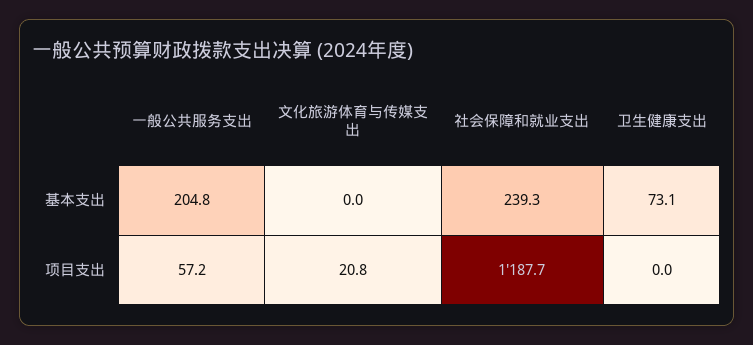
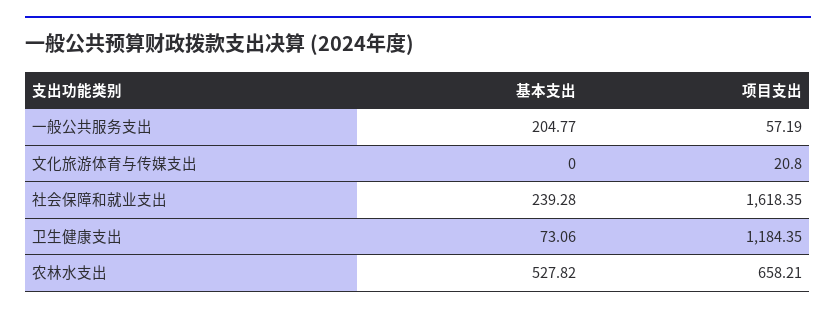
社会保障和就业支出, 项目支出: 1187.7 -> 1618.35
卫生健康支出, 项目支出: 0 -> 1184.35
农林水支出, 基本支出: none -> 527.82
农林水支出, 项目支出: none -> 658.21

